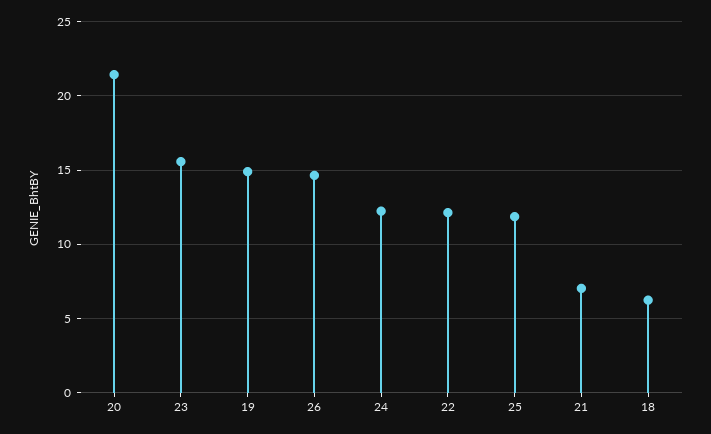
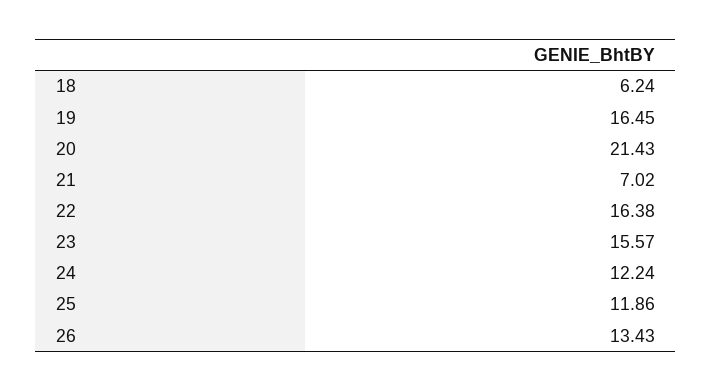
19: 15 -> 16.45
26: 14.5 -> 13.43
22: 12 -> 16.38

